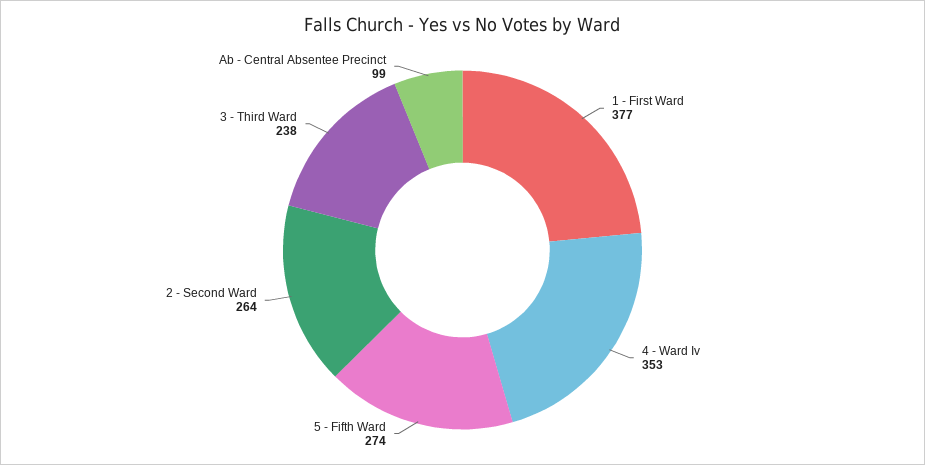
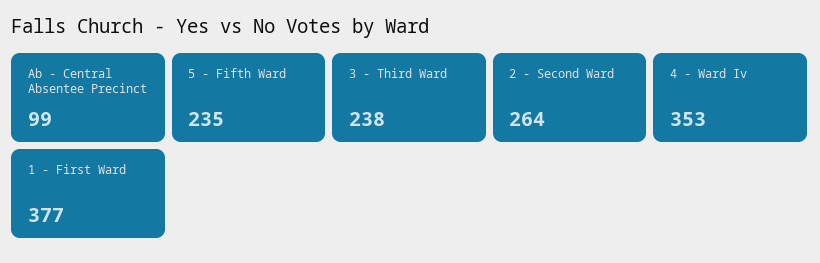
5 - Fifth Ward: 274 -> 235

